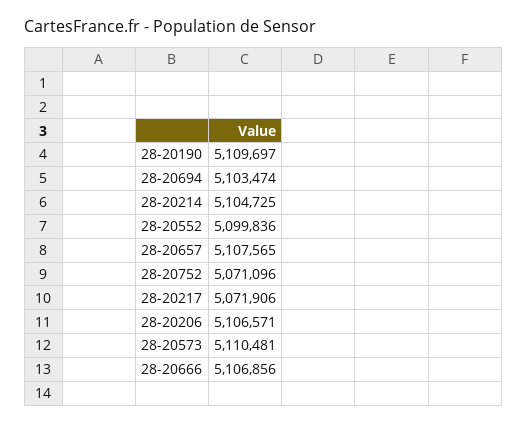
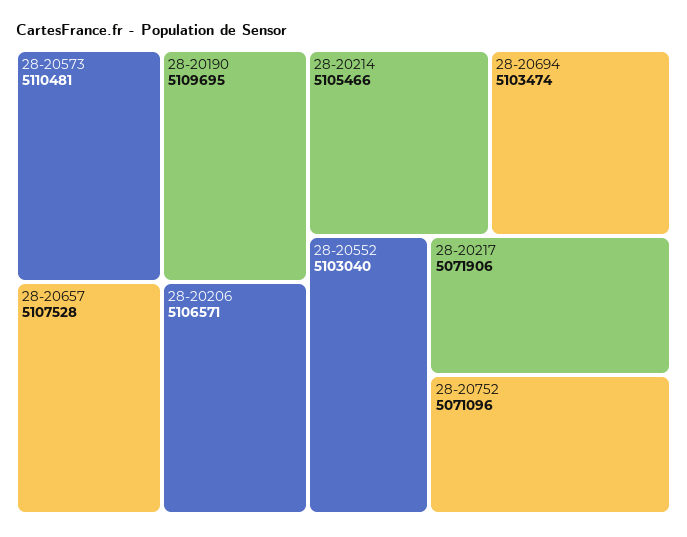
28-20190: 5109697 -> 5109695
28-20214: 5104725 -> 5105466
28-20552: 5099836 -> 5103040
28-20657: 5107565 -> 5107528
28-20666: 5106856 -> none

